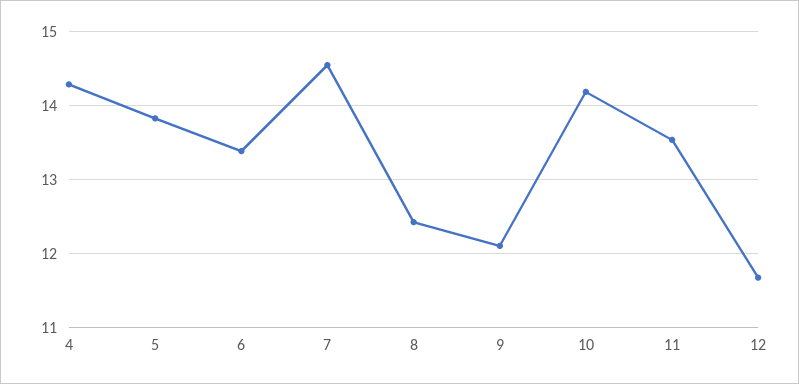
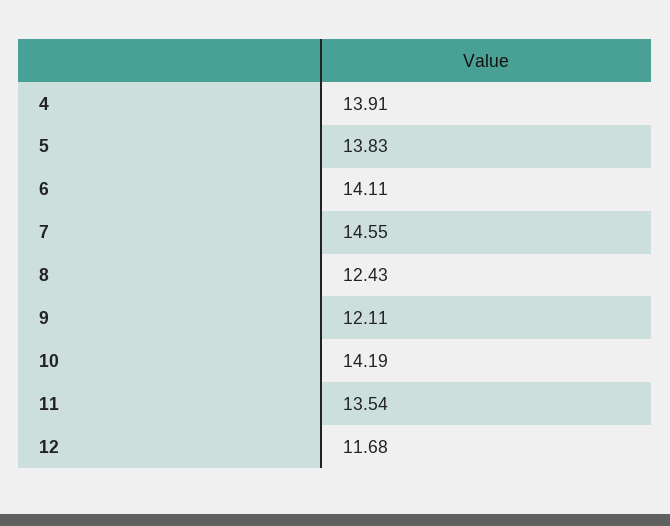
4: 14.3 -> 13.91
6: 13.4 -> 14.11

